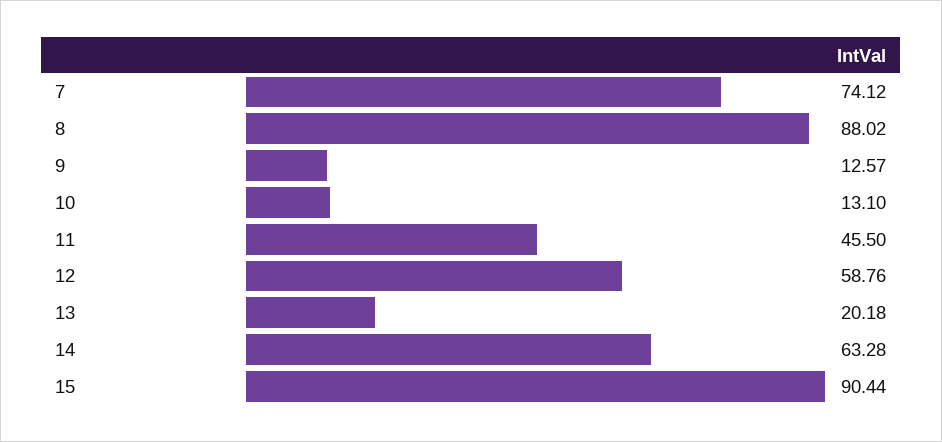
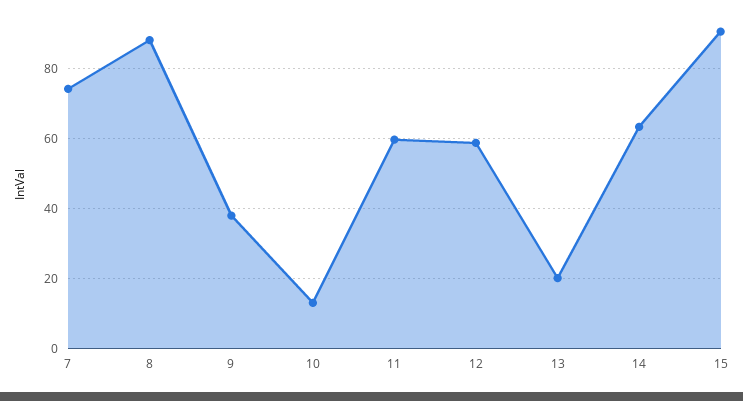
9: 12.57 -> 38
11: 45.5 -> 60

